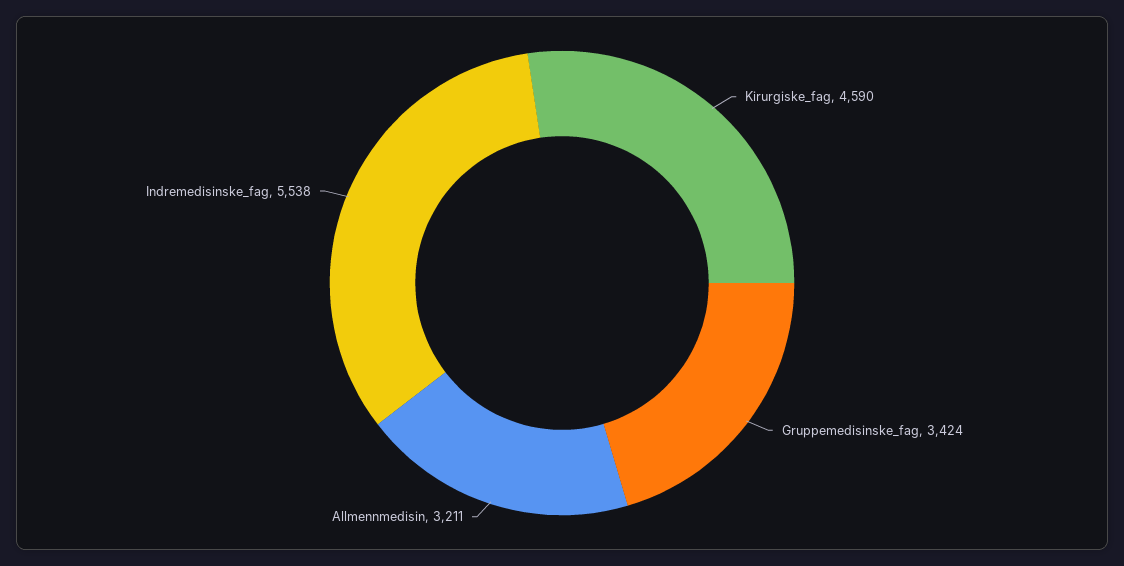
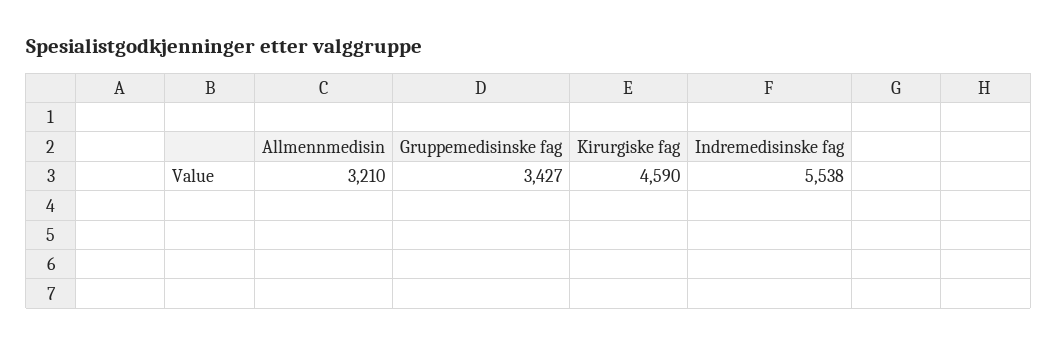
Gruppemedisinske_fag: 3424 -> 3427
Allmennmedisin: 3211 -> 3210

